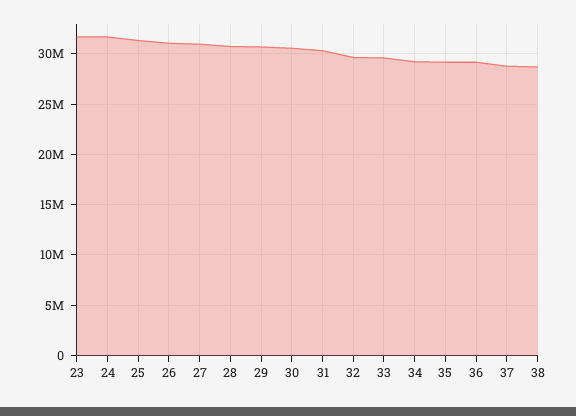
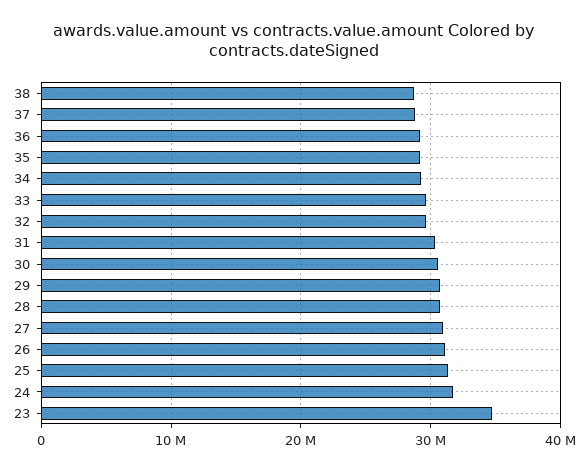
23: 32000000 -> 35000000

